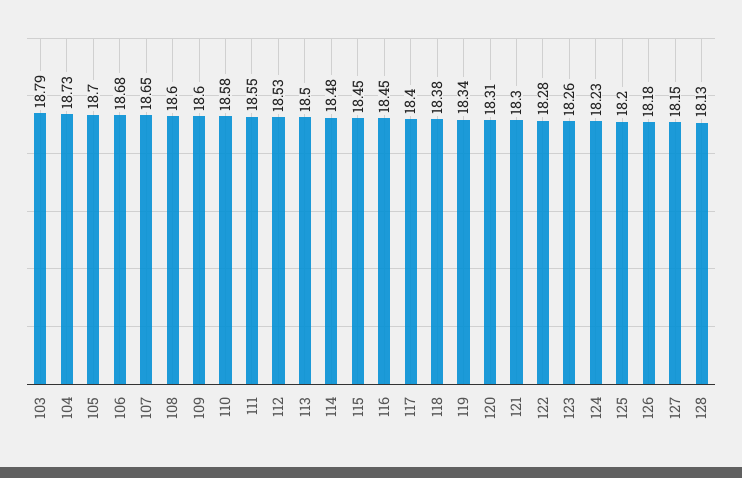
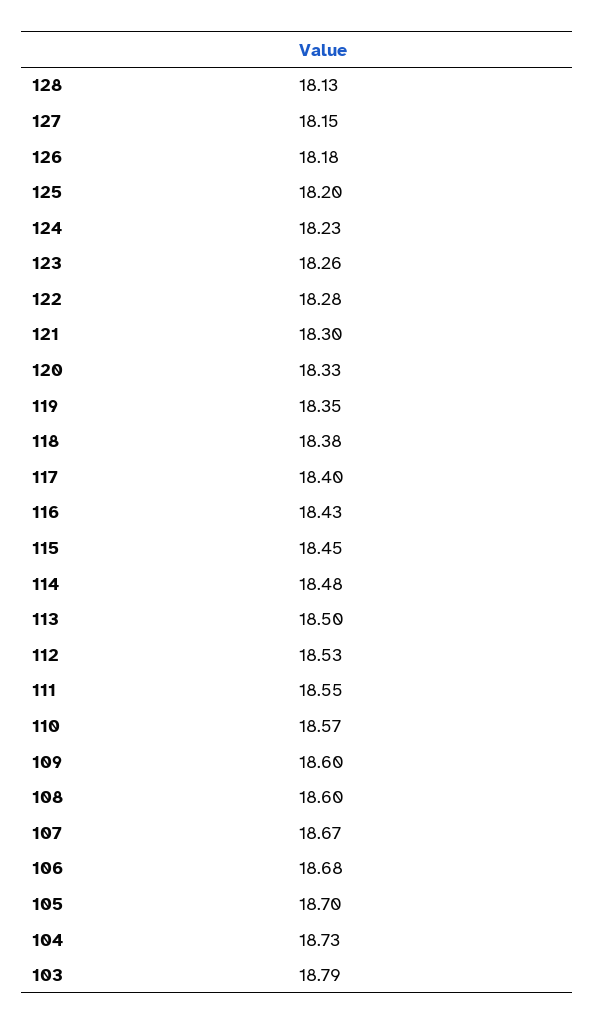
107: 18.65 -> 18.67
110: 18.58 -> 18.57
116: 18.45 -> 18.43
119: 18.34 -> 18.35
120: 18.31 -> 18.33

